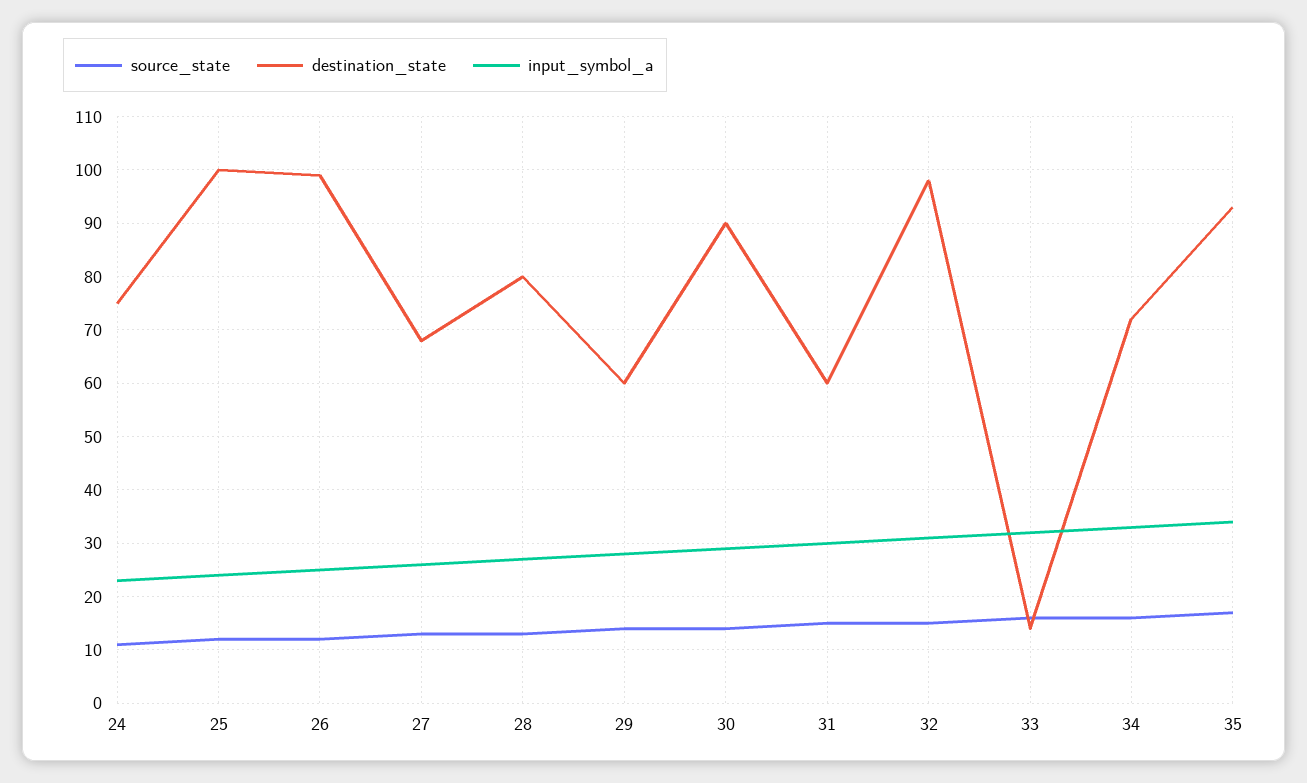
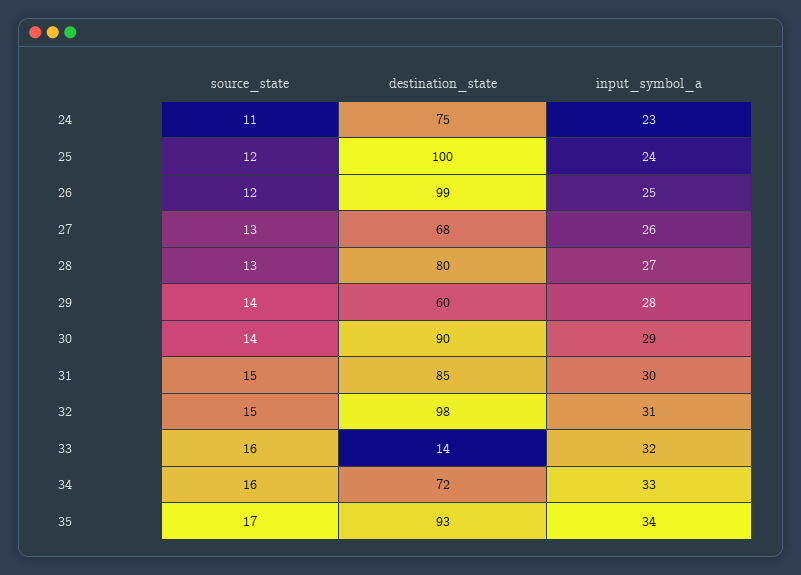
destination_state, 31: 60 -> 85

